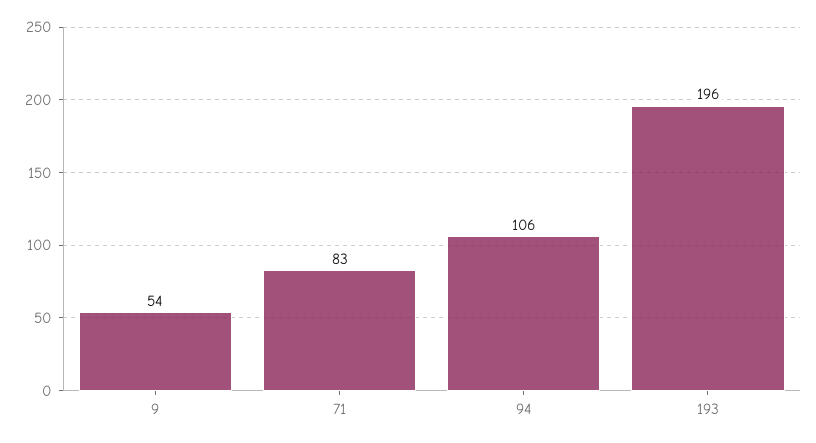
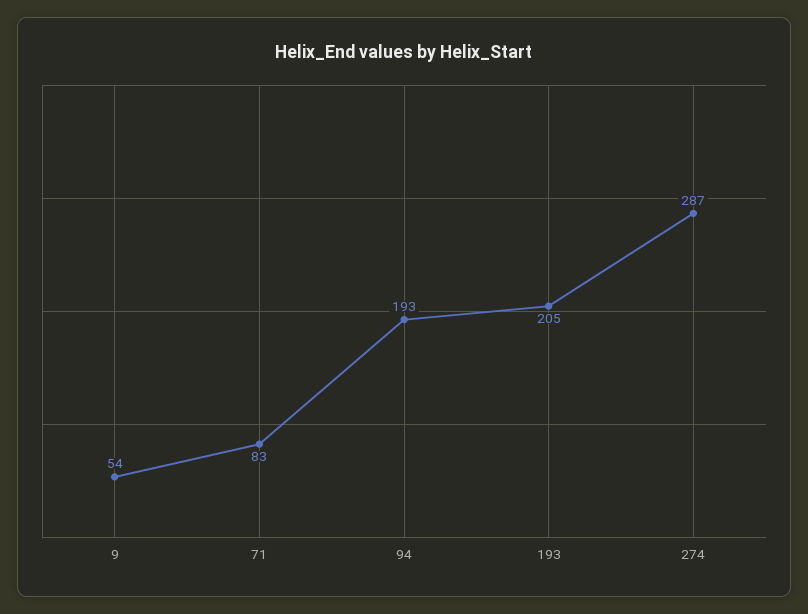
94: 106 -> 193
193: 196 -> 205
274: none -> 287

